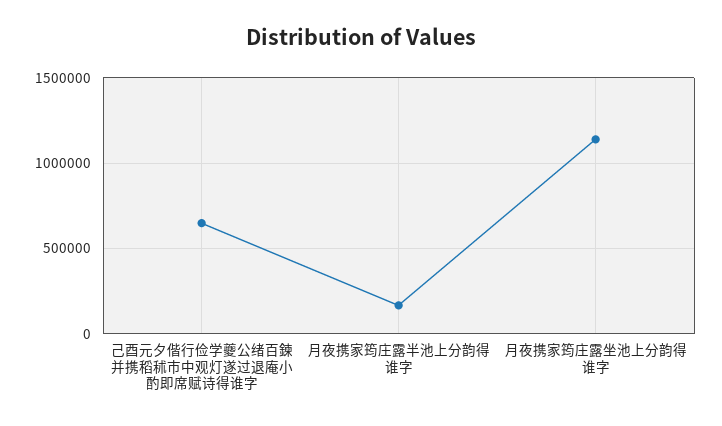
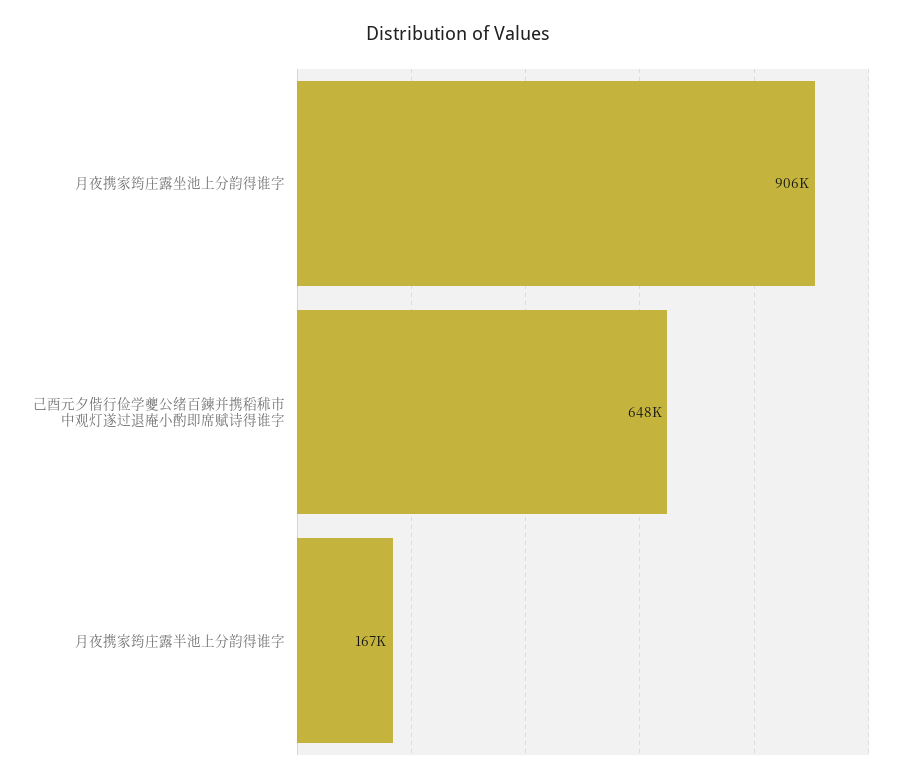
月夜携家筠庄露坐池上分韵得谁字: 1150000 -> 906000

